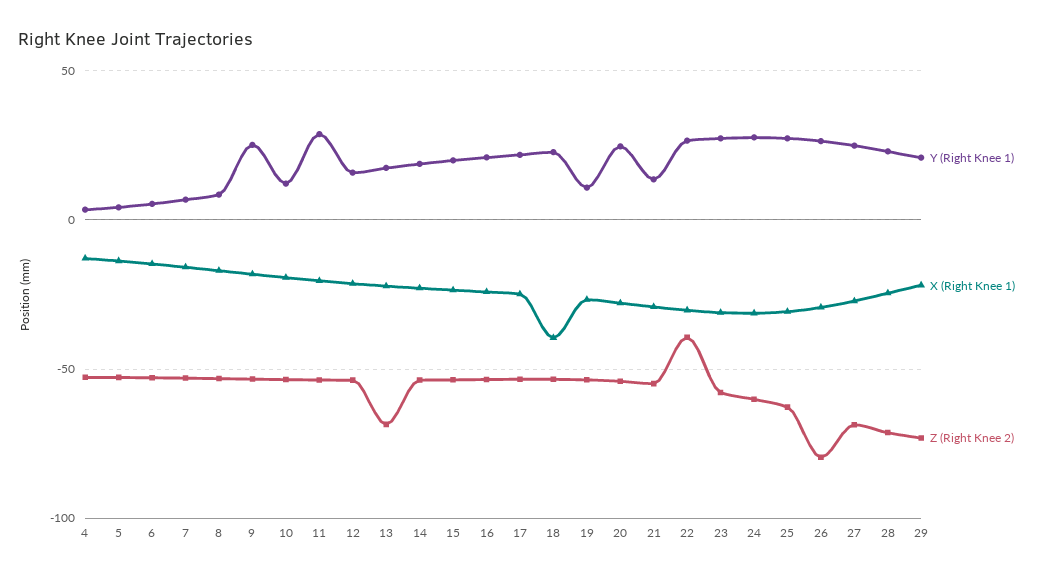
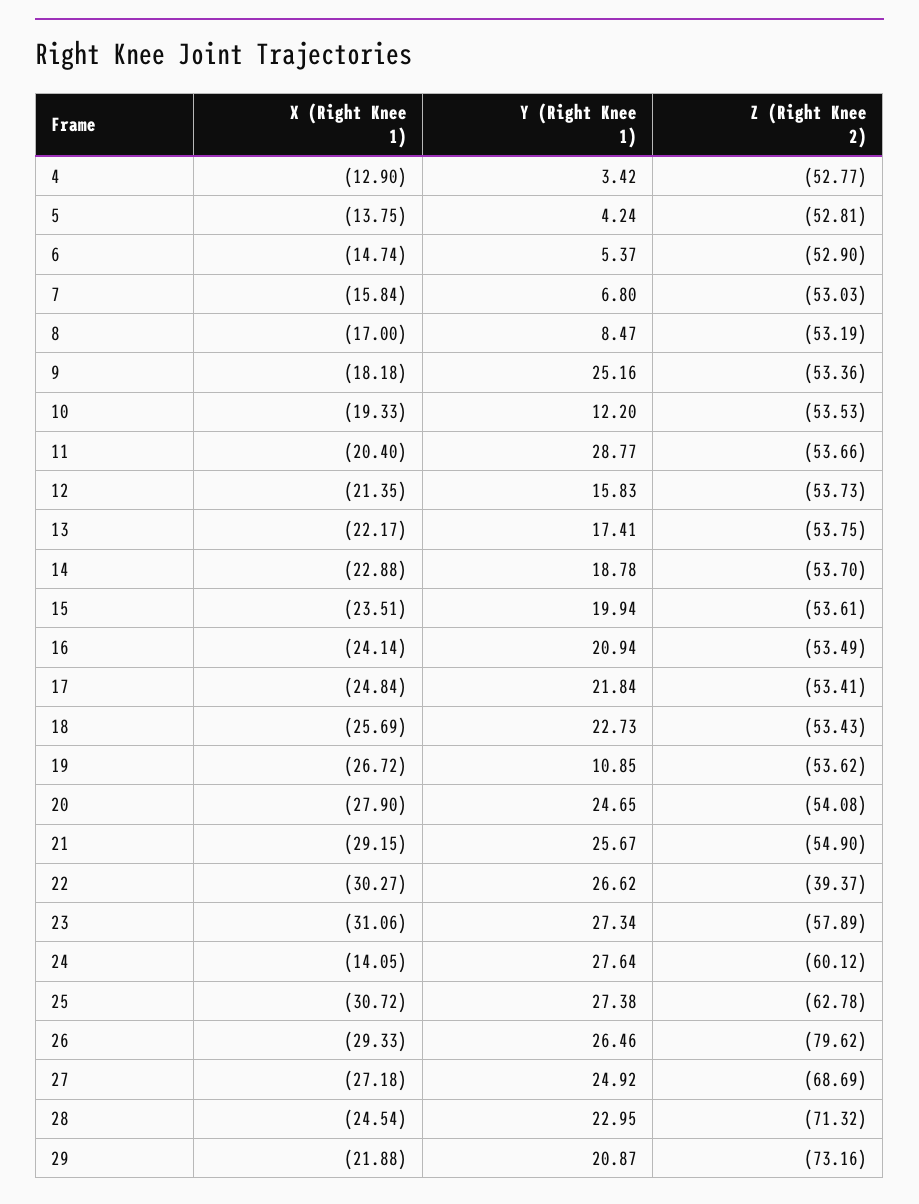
Z (Right Knee 2), 13: -70 -> -53.75
X (Right Knee 1), 18: -40 -> -25.69
Y (Right Knee 1), 21: 15 -> 25.67
X (Right Knee 1), 24: -30 -> -14.05

